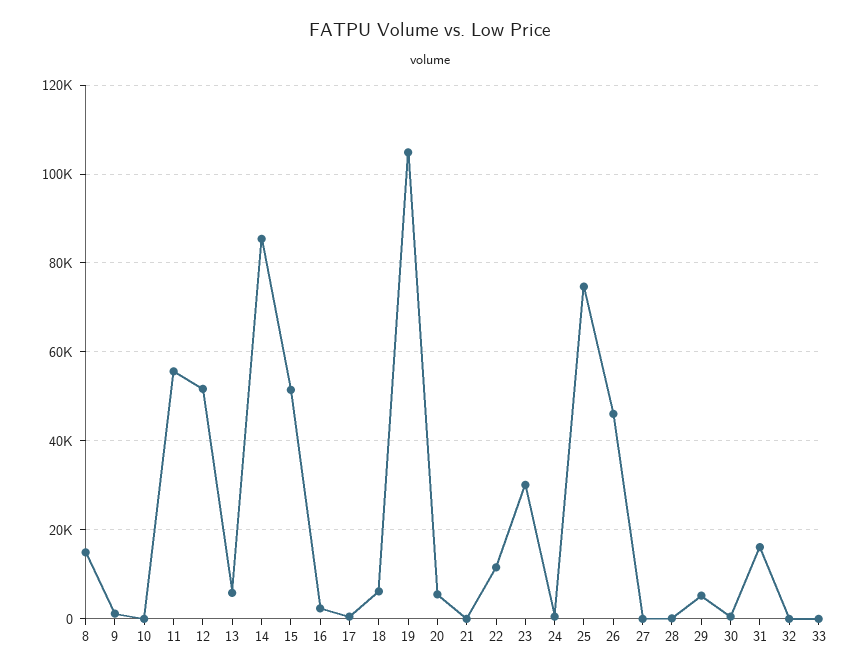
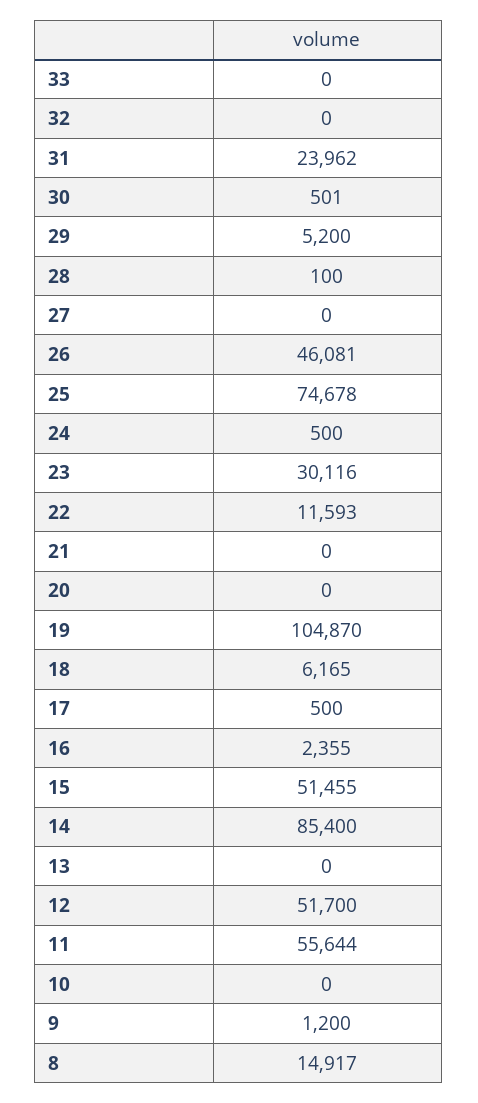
13: 6000 -> 0
20: 6000 -> 0
31: 16000 -> 23962

